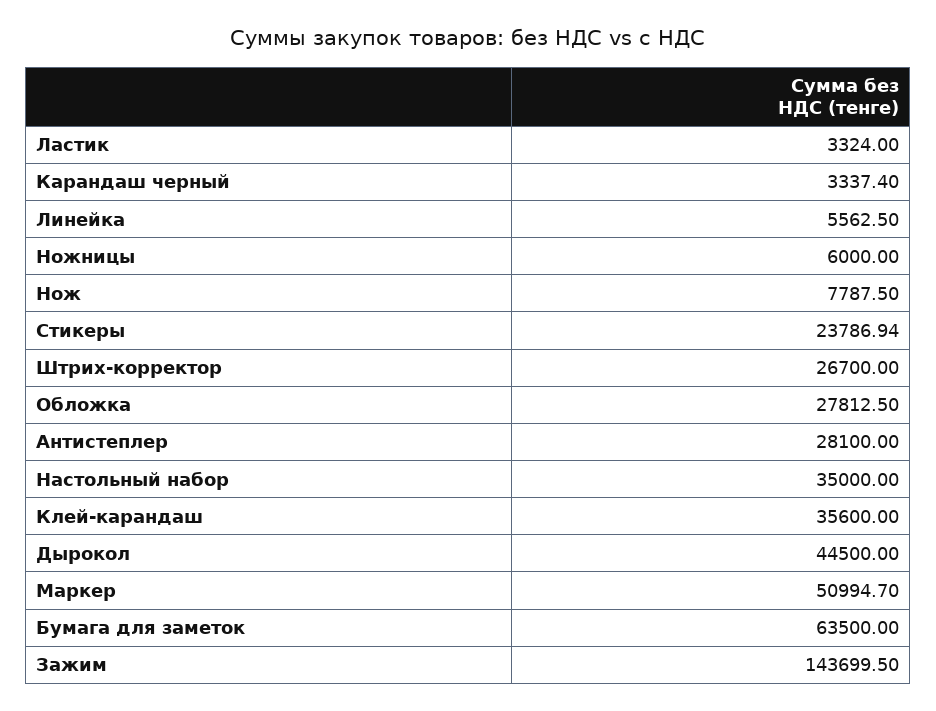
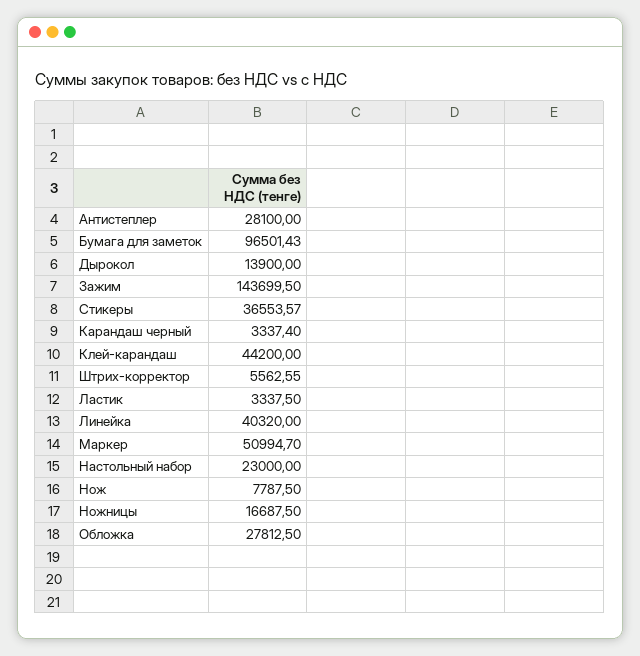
Ластик: 3324 -> 3337.5
Линейка: 5562.5 -> 40320
Ножницы: 6000 -> 16687.5
Стикеры: 23786.94 -> 36553.57
Штрих-корректор: 26700 -> 5562.55
Настольный набор: 35000 -> 23000
Клей-карандаш: 35600 -> 44200
Дырокол: 44500 -> 13900
Бумага для заметок: 63500 -> 96501.43

